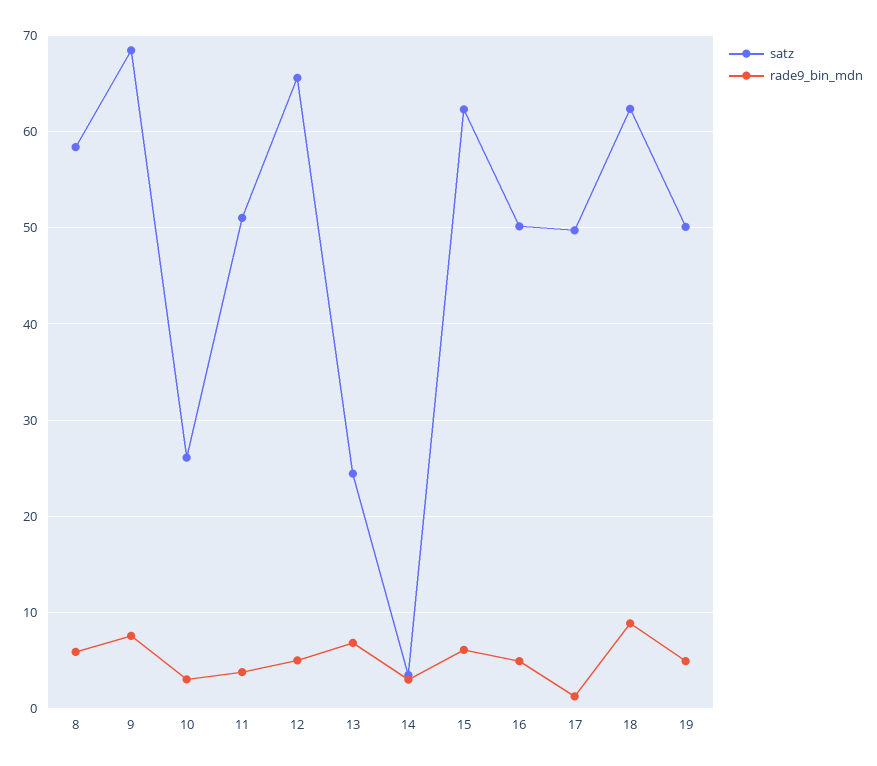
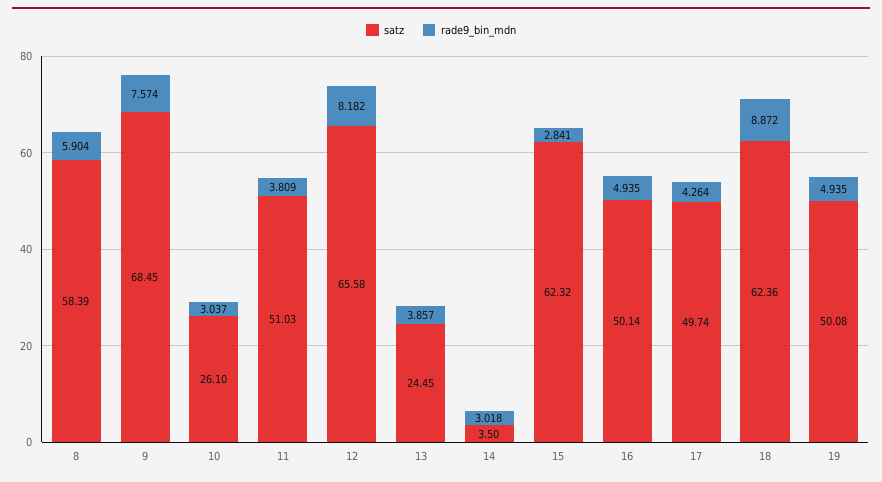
rade9_bin_mdn, 12: 5 -> 8.182
rade9_bin_mdn, 13: 7 -> 3.857
rade9_bin_mdn, 15: 6 -> 2.841
rade9_bin_mdn, 17: 1 -> 4.264

